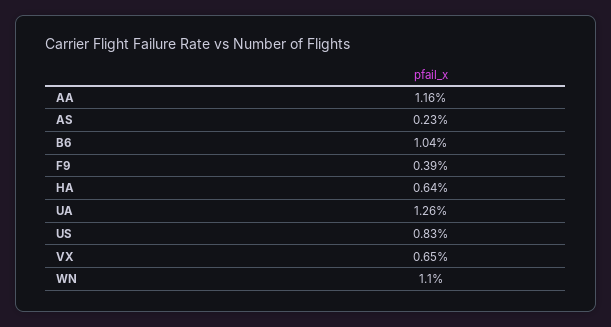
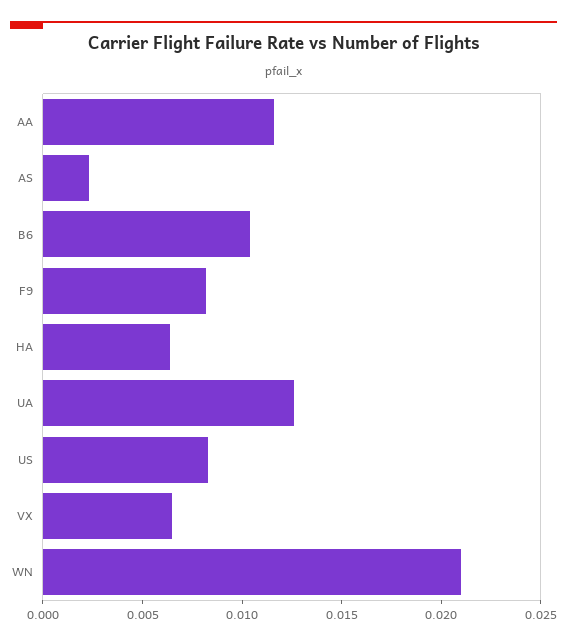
F9: 0.0039 -> 0.008
WN: 0.011 -> 0.021

